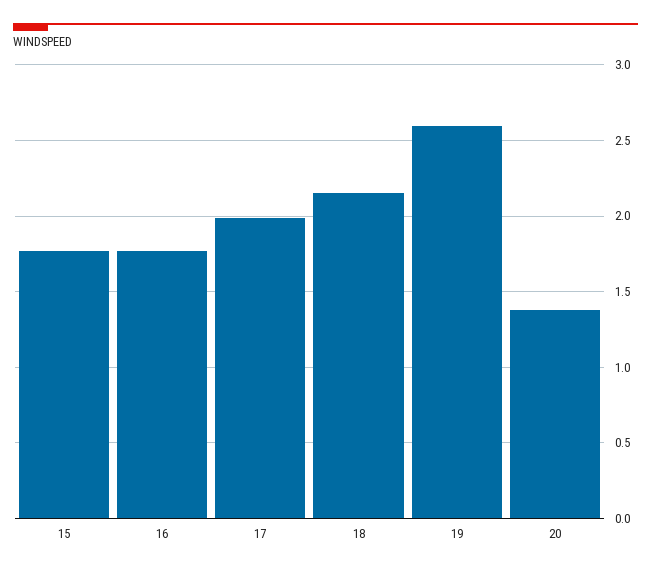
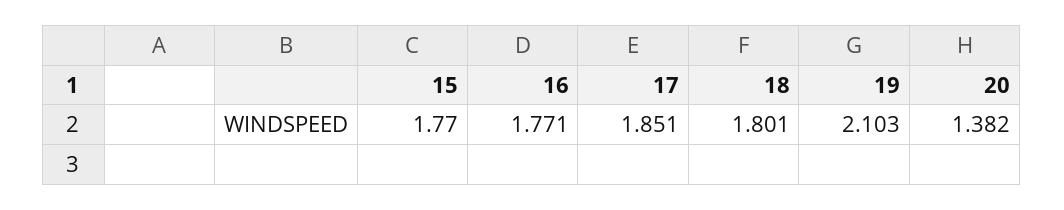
17: 2 -> 1.851
18: 2.15 -> 1.801
19: 2.6 -> 2.103

